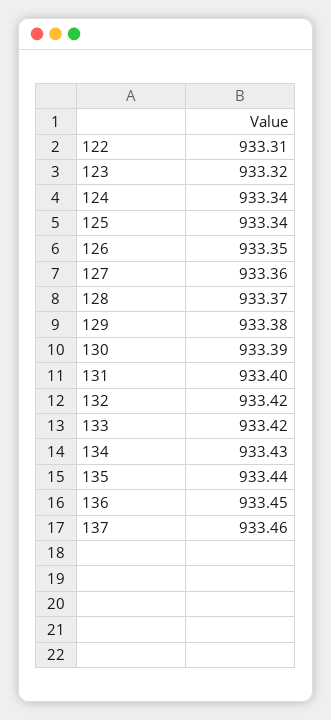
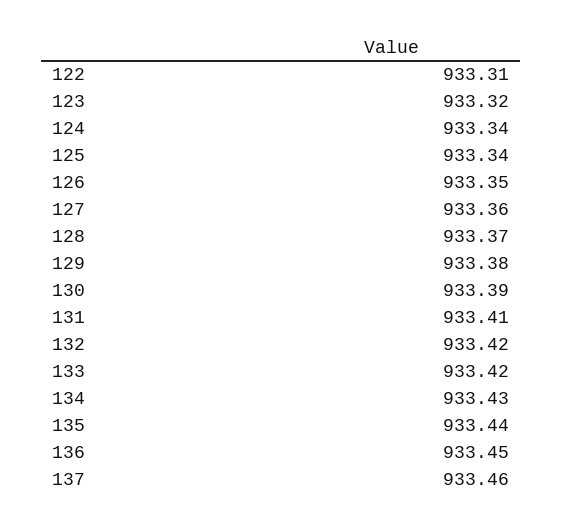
131: 933.4 -> 933.41

